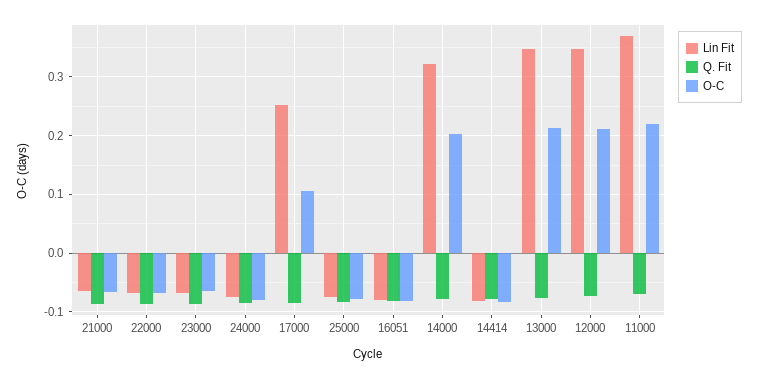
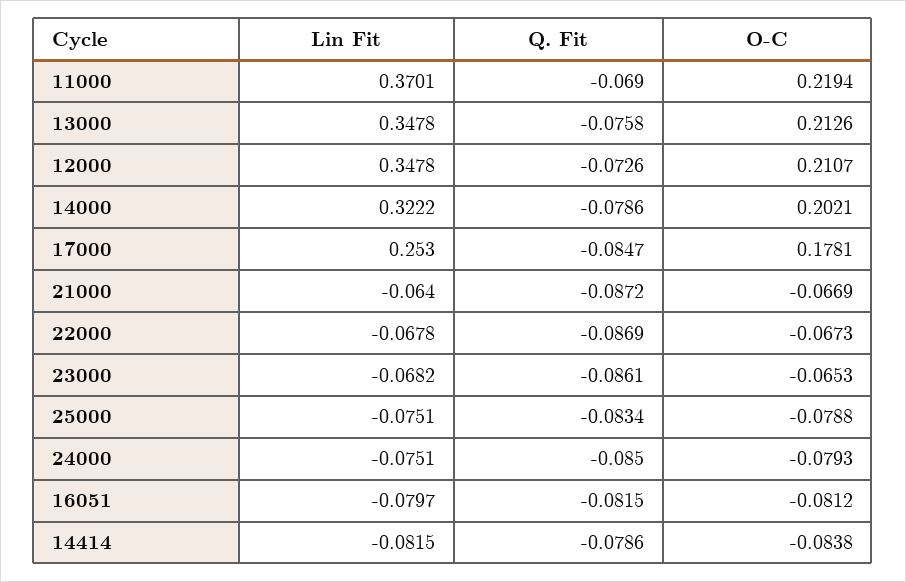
O-C, 17000: 0.1 -> 0.1781

